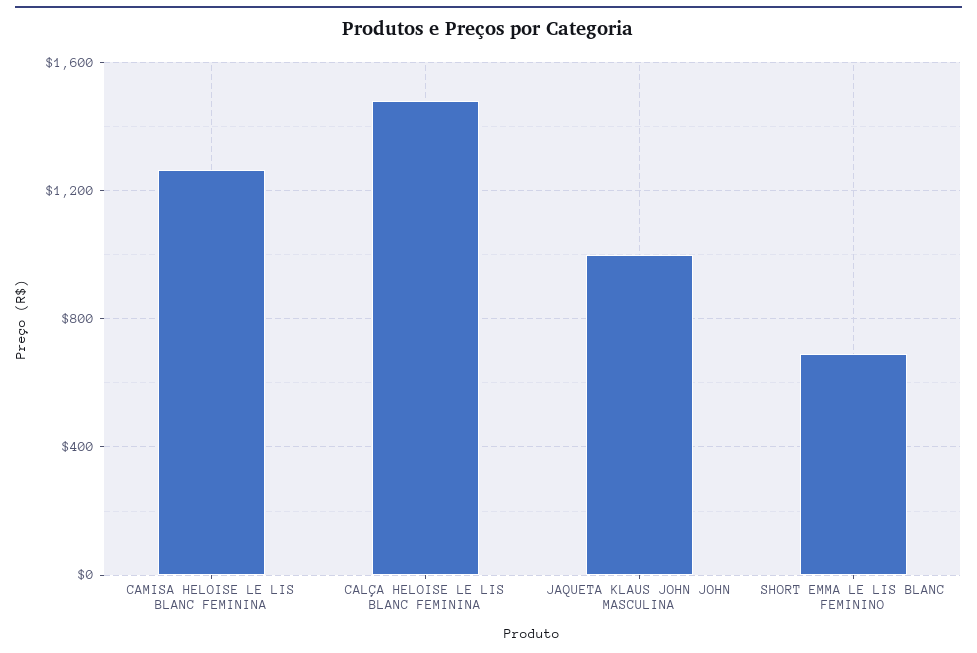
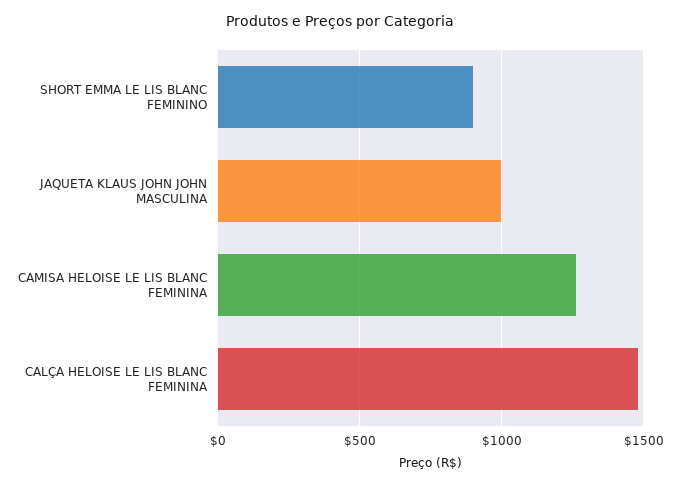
SHORT EMMA LE LIS BLANC FEMININO: 700 -> 900

